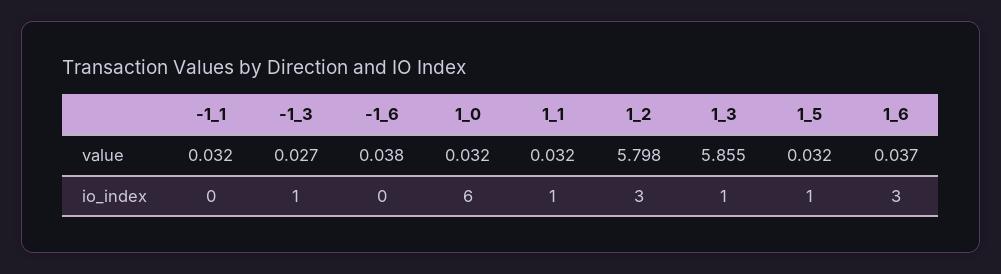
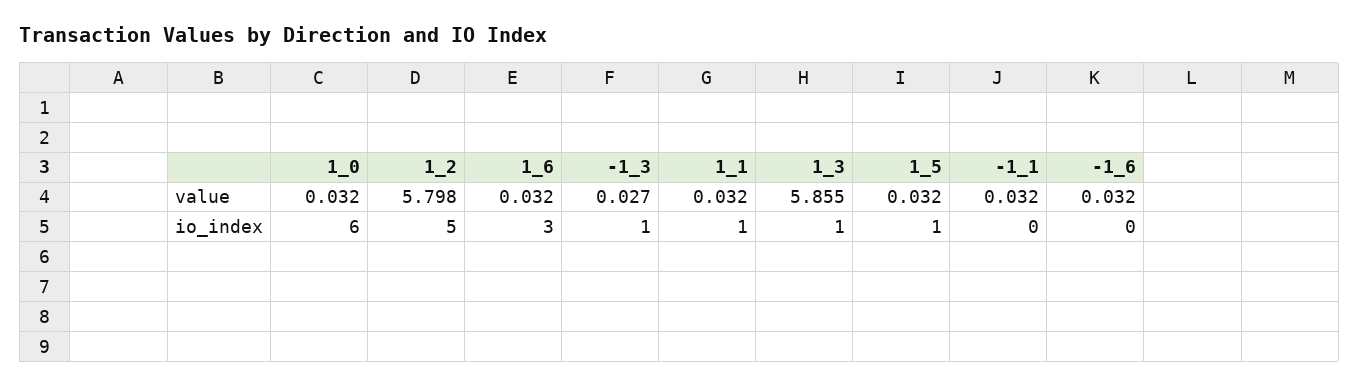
-1_6, value: 0.038 -> 0.032
1_6, value: 0.037 -> 0.032
1_2, io_index: 3 -> 5

